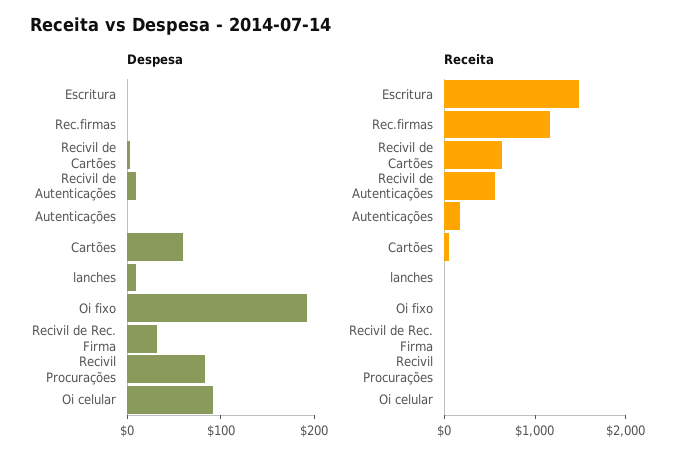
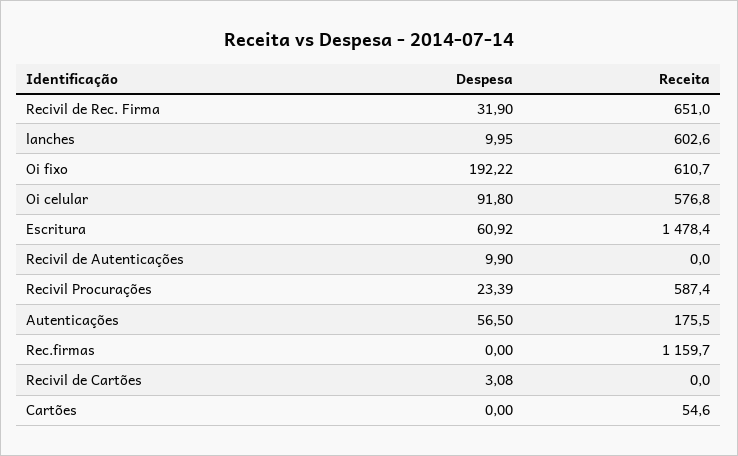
Despesa, Escritura: 0 -> 60.92
Despesa, Autenticações: 0 -> 56.5
Despesa, Cartões: 60 -> 0
Despesa, Recivil Procurações: 80 -> 23.39
Receita, Recivil de Cartões: 600 -> 0
Receita, Recivil de Autenticações: 600 -> 0
Receita, lanches: 0 -> 602.6
Receita, Oi fixo: 0 -> 610.7
Receita, Recivil de Rec. Firma: 0 -> 651
Receita, Recivil Procurações: 0 -> 587.4
Receita, Oi celular: 0 -> 576.8

